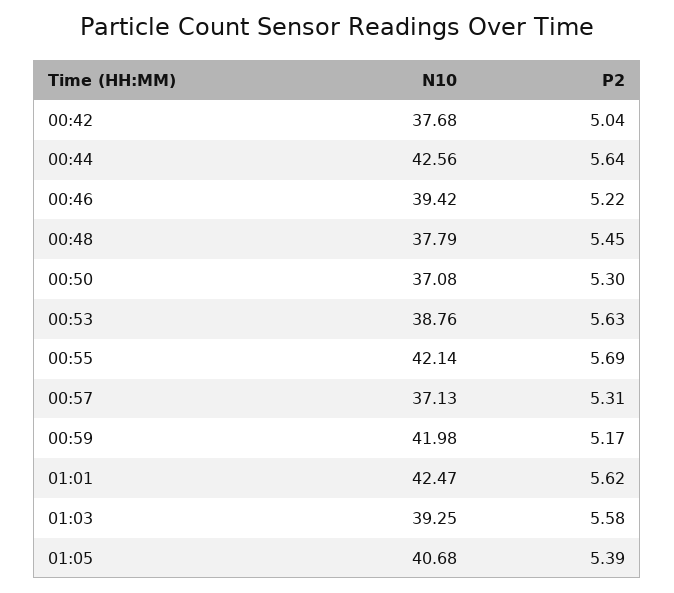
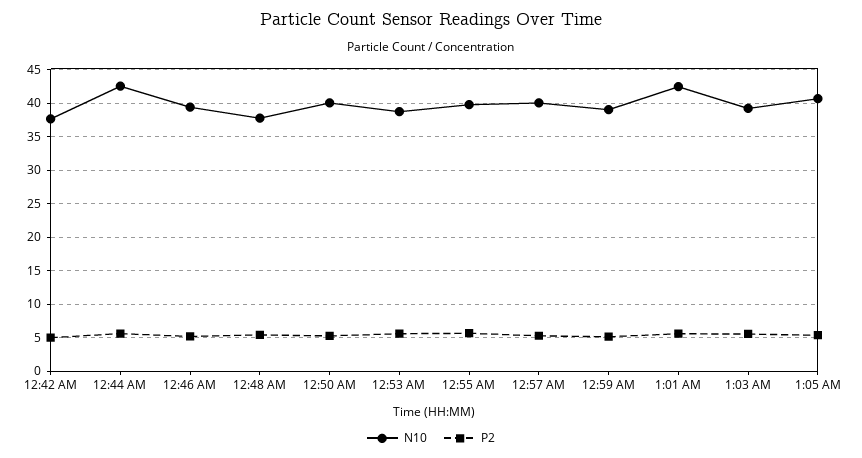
N10, 00:50: 37.08 -> 40
N10, 00:55: 42.14 -> 40
N10, 00:57: 37.13 -> 40
N10, 00:59: 41.98 -> 39

